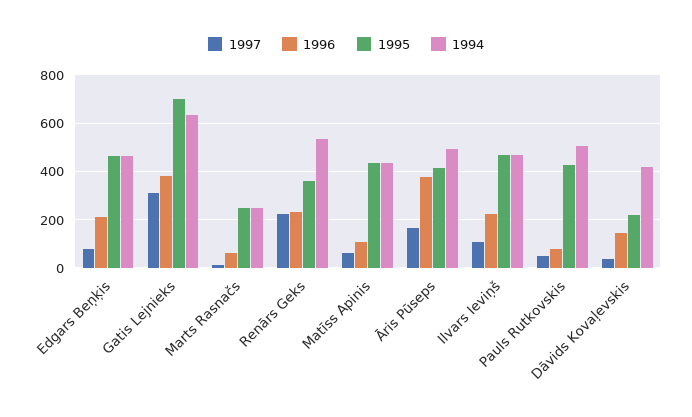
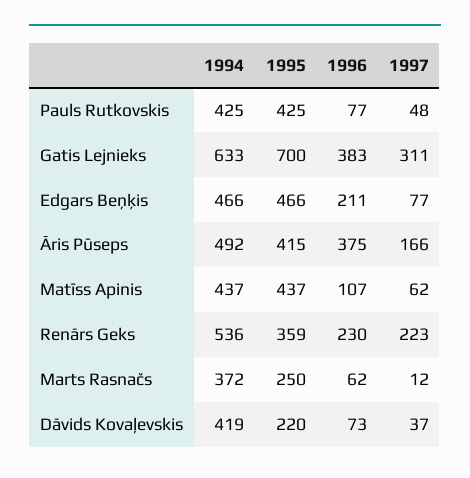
1994, Marts Rasnačs: 250 -> 372
1997, Ilvars Ieviņš: 100 -> none
1996, Ilvars Ieviņš: 225 -> none
1995, Ilvars Ieviņš: 475 -> none
1994, Ilvars Ieviņš: 475 -> none
1994, Pauls Rutkovskis: 500 -> 425
1996, Dāvids Kovaļevskis: 150 -> 73

